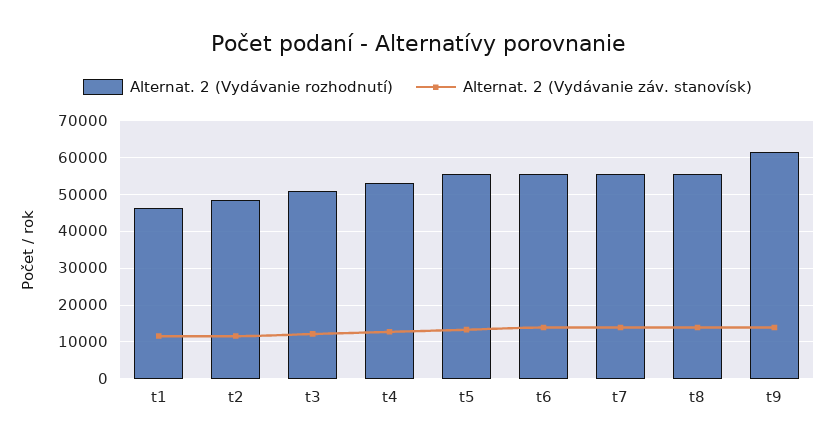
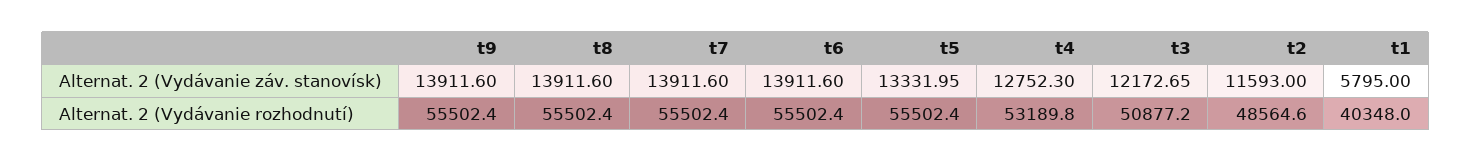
Alternat. 2 (Vydávanie rozhodnutí), t1: 46000 -> 40348
Alternat. 2 (Vydávanie záv. stanovísk), t1: 12000 -> 5795
Alternat. 2 (Vydávanie rozhodnutí), t9: 62000 -> 55502.4

